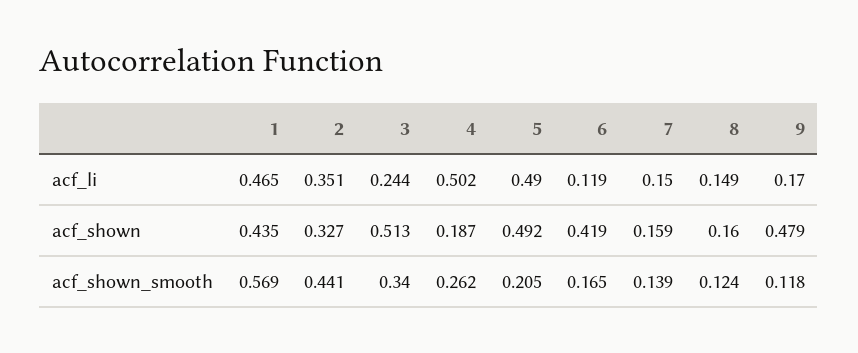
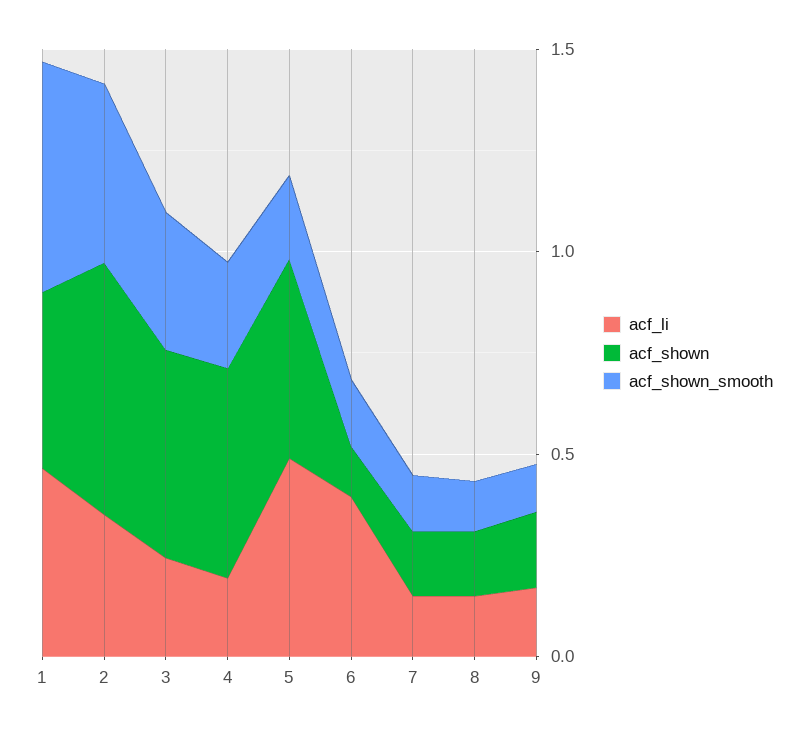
acf_li, 4: 0.502 -> 0.2
acf_li, 6: 0.119 -> 0.4
acf_shown, 2: 0.327 -> 0.6
acf_shown, 4: 0.187 -> 0.5
acf_shown, 6: 0.419 -> 0.1
acf_shown, 9: 0.479 -> 0.2

